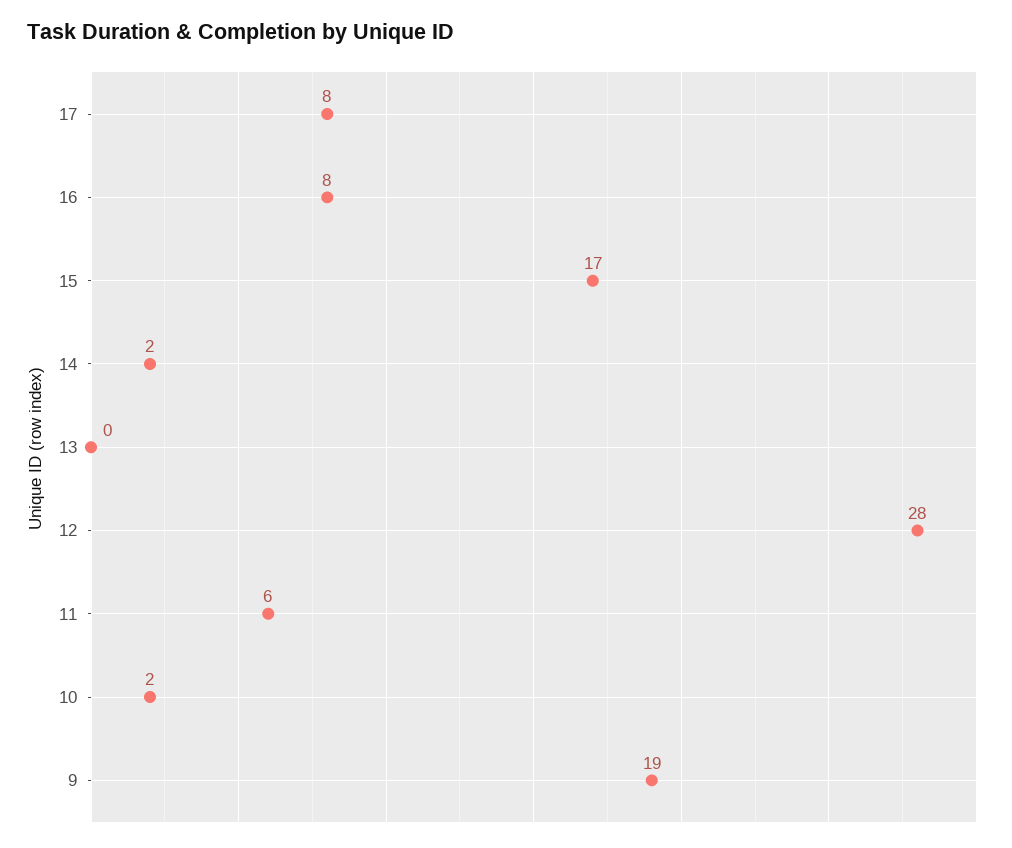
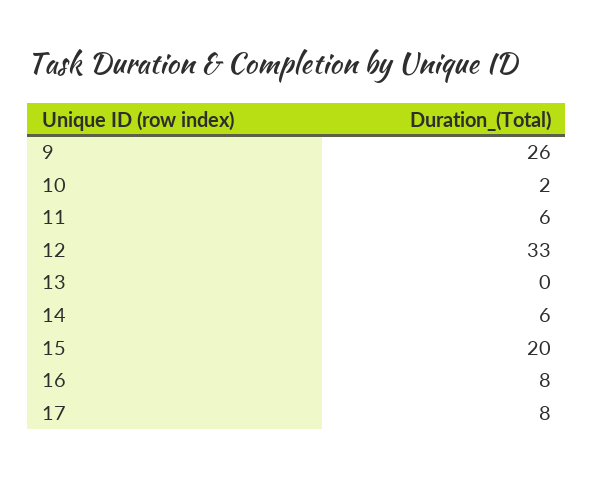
15: 17 -> 20
14: 2 -> 6
12: 28 -> 33
9: 19 -> 26

